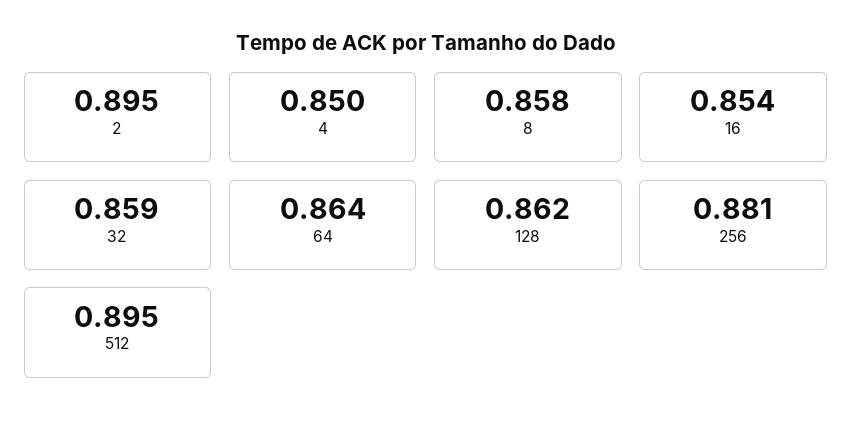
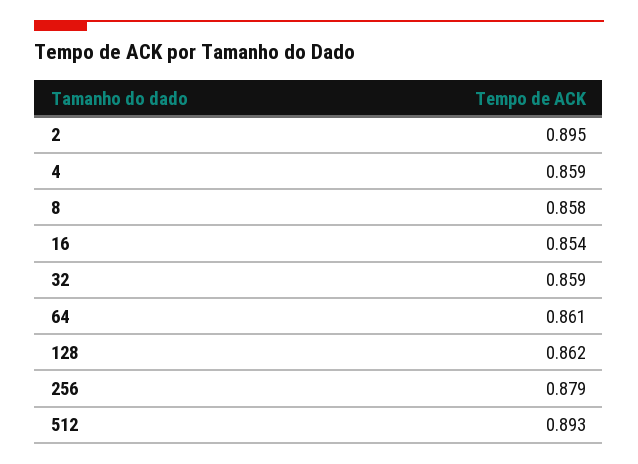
4: 0.85 -> 0.859
64: 0.864 -> 0.861
256: 0.881 -> 0.879
512: 0.895 -> 0.893

